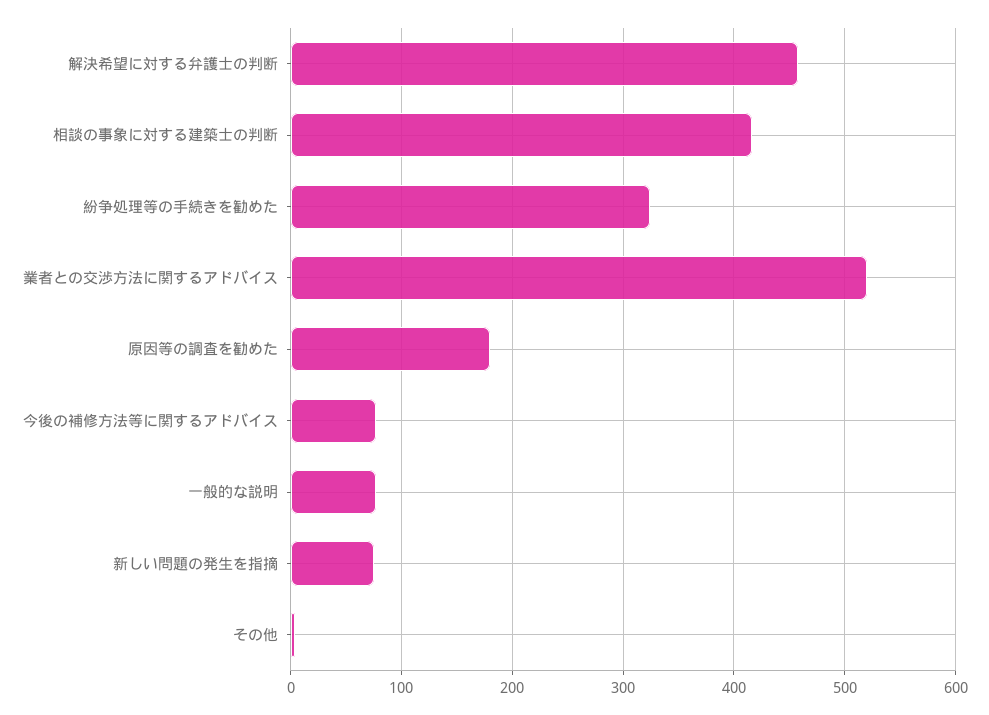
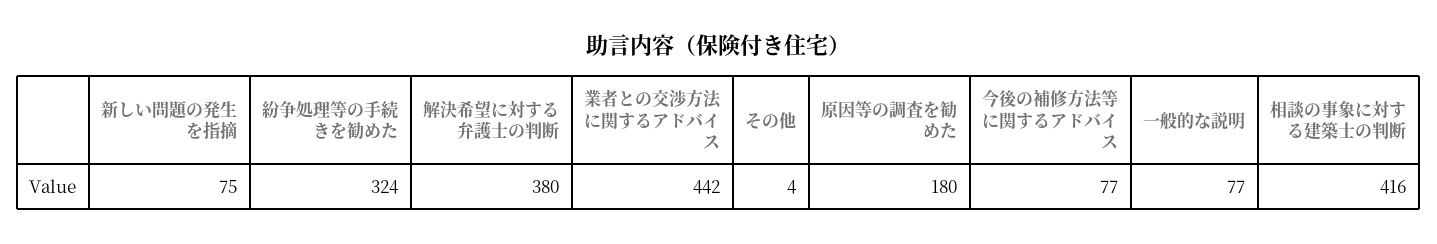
解決希望に対する弁護士の判断: 460 -> 380
業者との交渉方法に関するアドバイス: 520 -> 442

